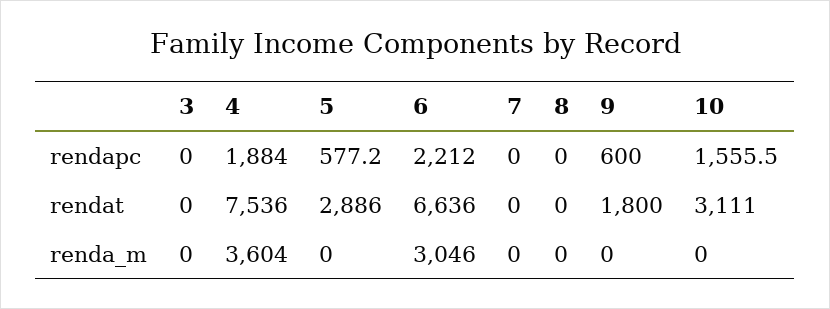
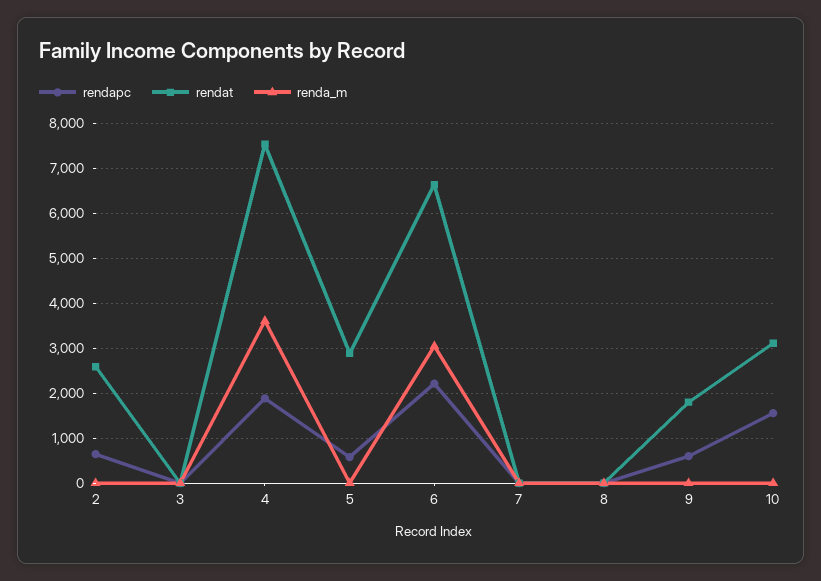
rendapc, 2: none -> 600
rendat, 2: none -> 2600
renda_m, 2: none -> 0

